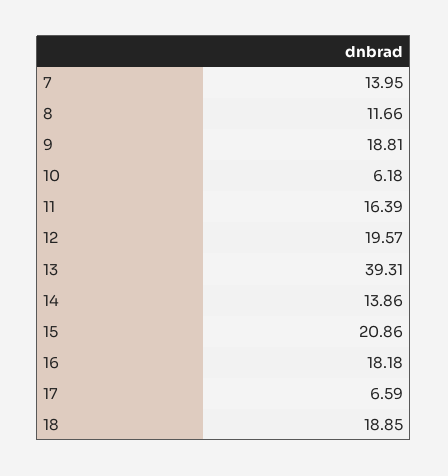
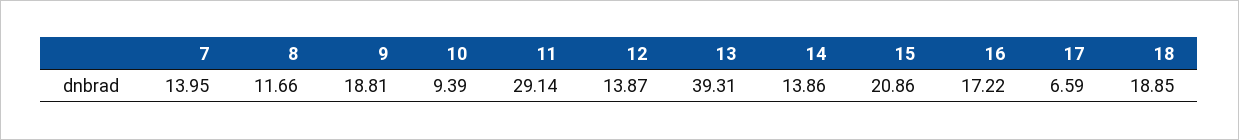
10: 6.18 -> 9.39
11: 16.39 -> 29.14
12: 19.57 -> 13.87
16: 18.18 -> 17.22

